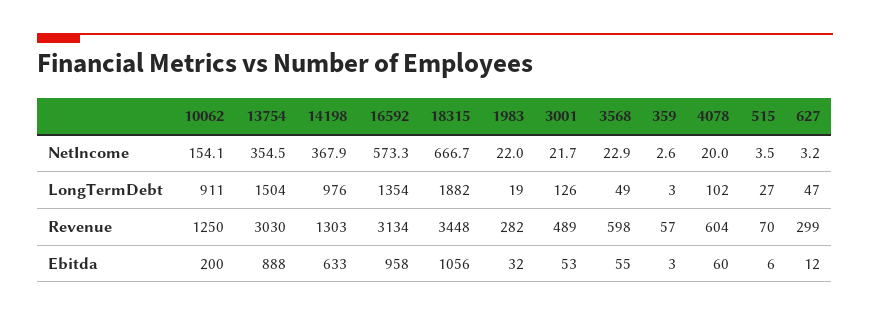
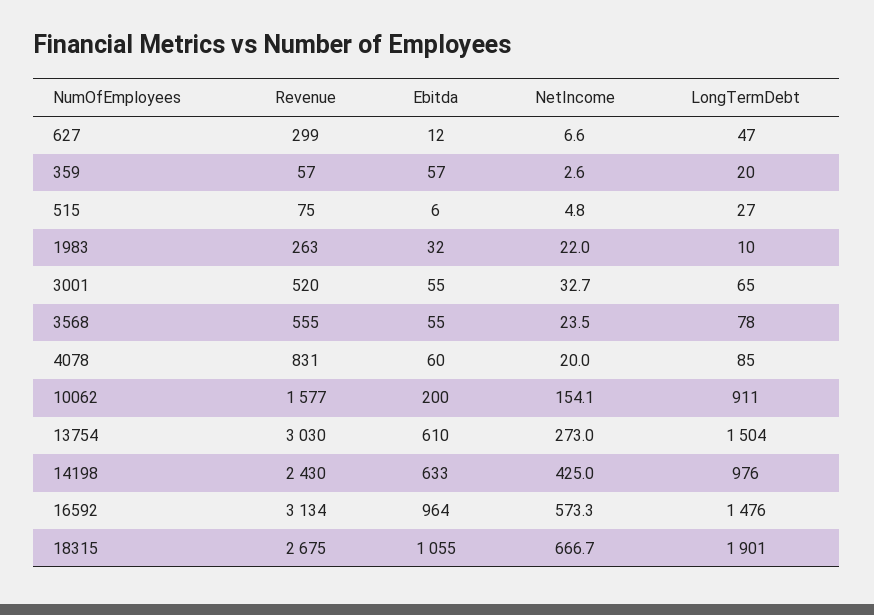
13754, NetIncome: 354.5 -> 273
14198, NetIncome: 367.9 -> 425
3001, NetIncome: 21.7 -> 32.7
3568, NetIncome: 22.9 -> 23.5
515, NetIncome: 3.5 -> 4.8
627, NetIncome: 3.2 -> 6.6
16592, LongTermDebt: 1354 -> 1476
18315, LongTermDebt: 1882 -> 1901
1983, LongTermDebt: 19 -> 10
3001, LongTermDebt: 126 -> 65
3568, LongTermDebt: 49 -> 78
359, LongTermDebt: 3 -> 20
4078, LongTermDebt: 102 -> 85
10062, Revenue: 1250 -> 1577
14198, Revenue: 1303 -> 2430
18315, Revenue: 3448 -> 2675
1983, Revenue: 282 -> 263
3001, Revenue: 489 -> 520
3568, Revenue: 598 -> 555
4078, Revenue: 604 -> 831
515, Revenue: 70 -> 75
13754, Ebitda: 888 -> 610
16592, Ebitda: 958 -> 964
18315, Ebitda: 1056 -> 1055
3001, Ebitda: 53 -> 55
359, Ebitda: 3 -> 57

